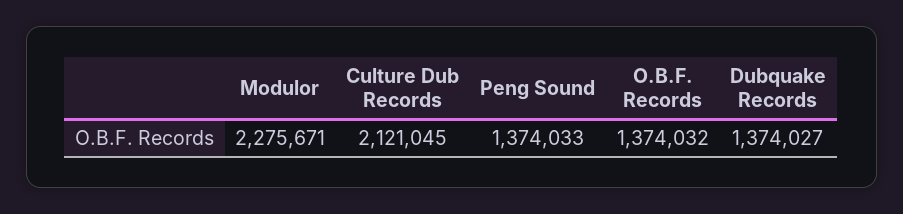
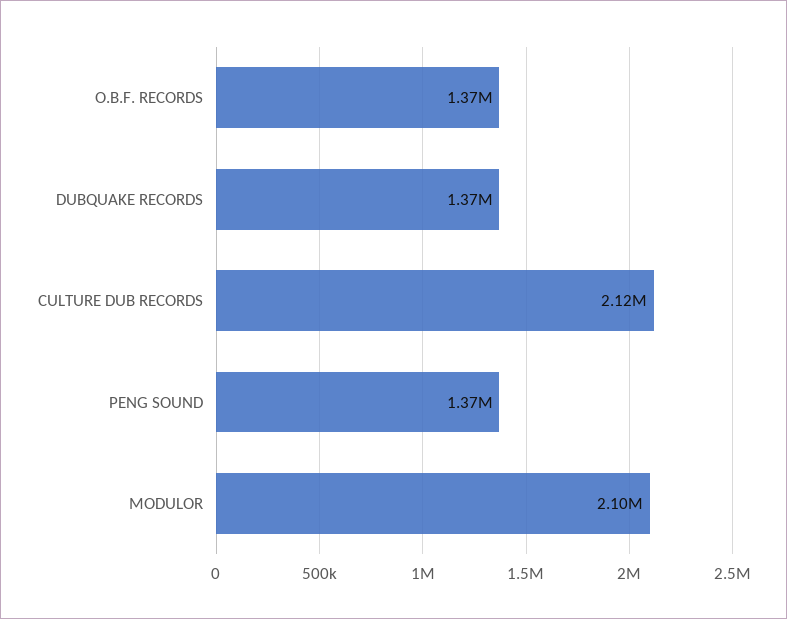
Modulor: 2275671 -> 2100000

